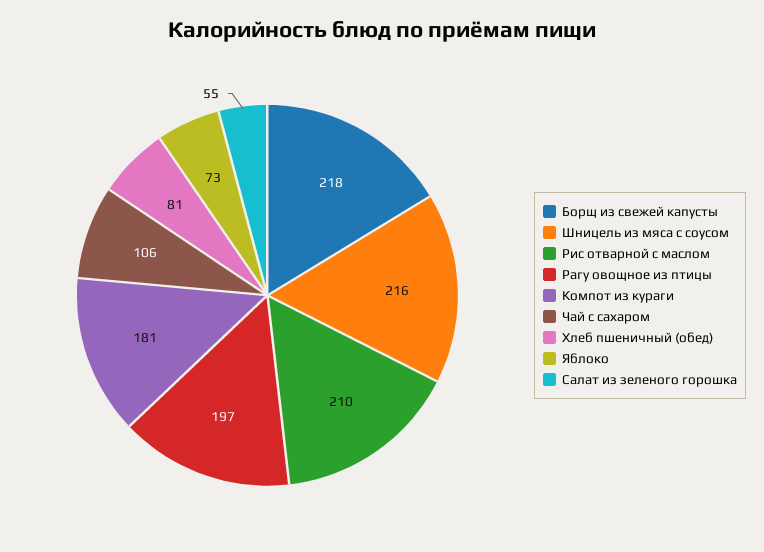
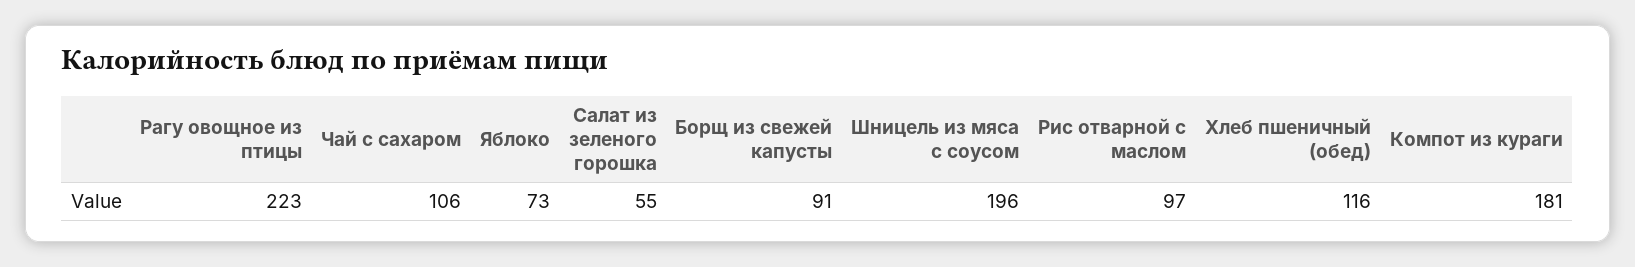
Борщ из свежей капусты: 218 -> 91
Шницель из мяса с соусом: 216 -> 196
Рис отварной с маслом: 210 -> 97
Рагу овощное из птицы: 197 -> 223
Хлеб пшеничный (обед): 81 -> 116

